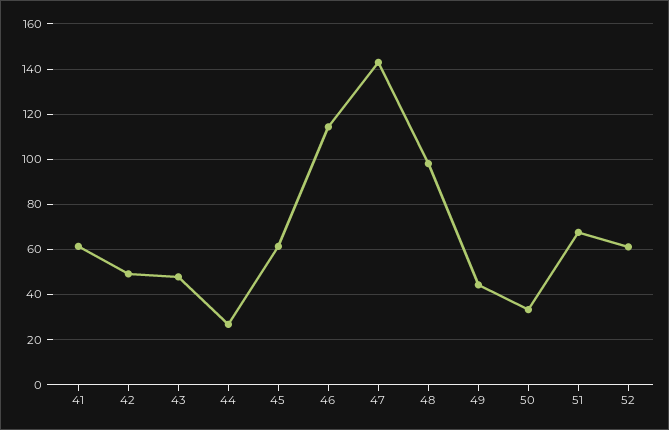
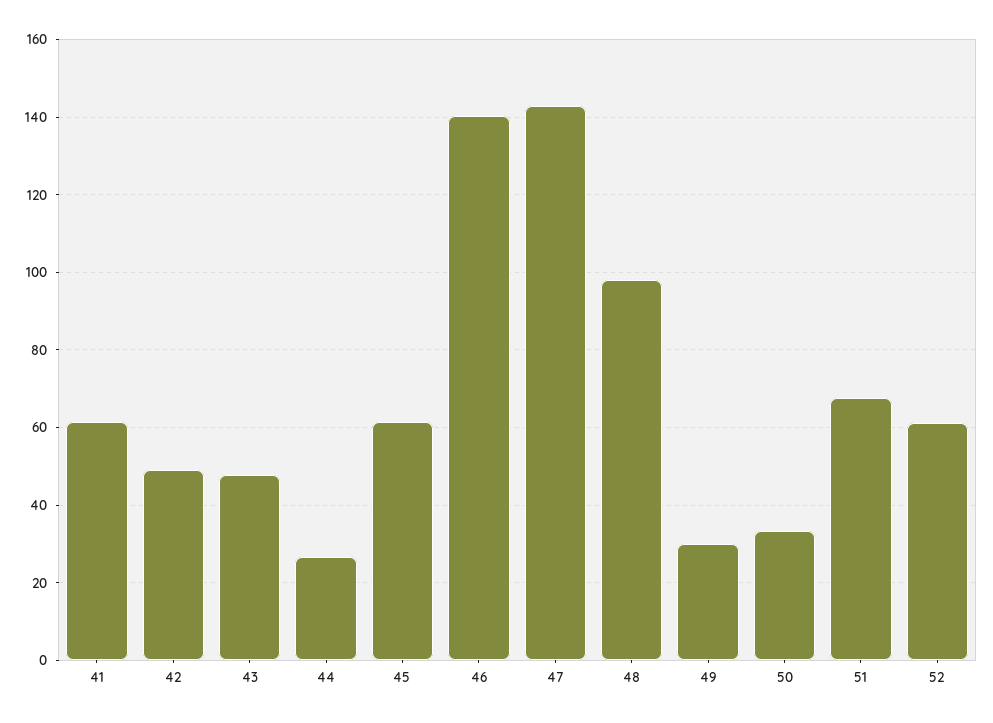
46: 115 -> 140
49: 45 -> 30

